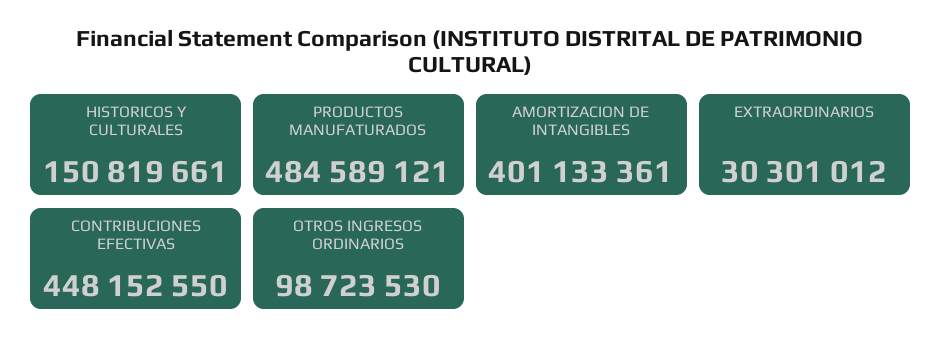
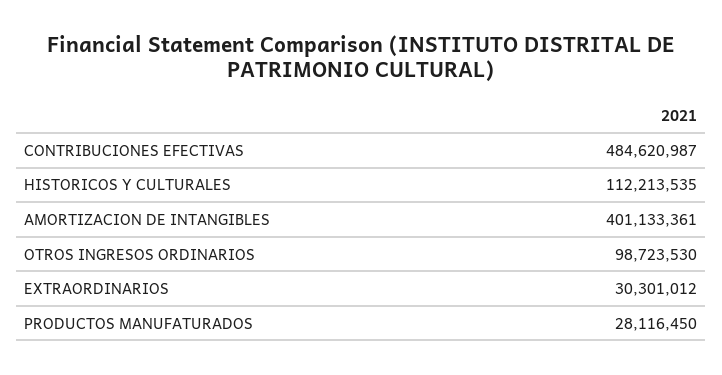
HISTORICOS Y CULTURALES: 150819661 -> 112213535
PRODUCTOS MANUFATURADOS: 484589121 -> 28116450
CONTRIBUCIONES EFECTIVAS: 448152550 -> 484620987

